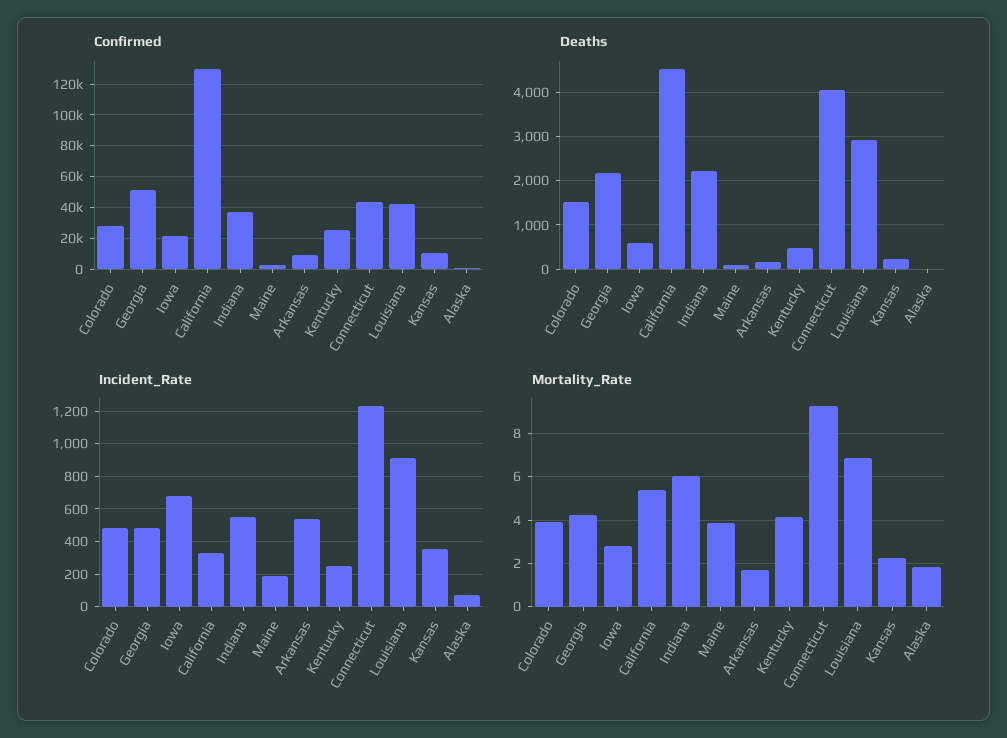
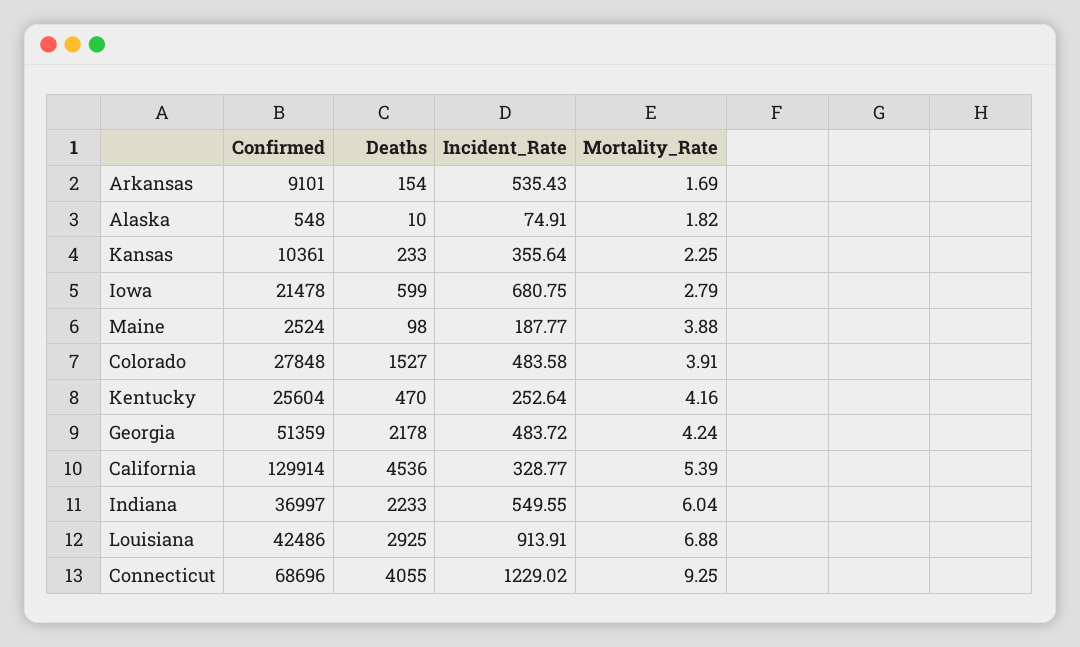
Confirmed, Connecticut: 45000 -> 68696

